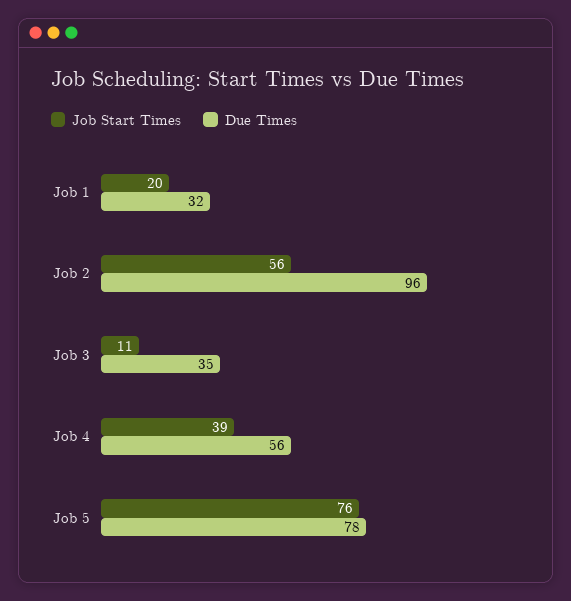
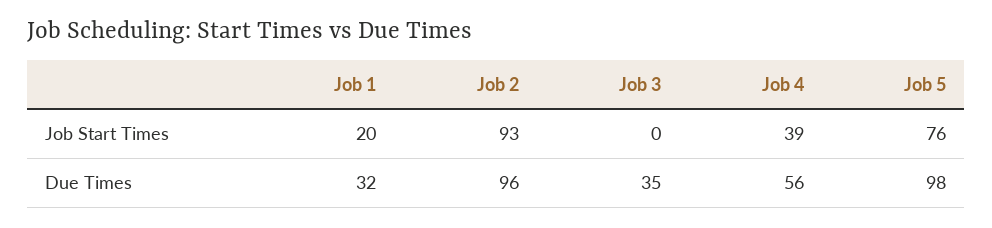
Job Start Times, Job 2: 56 -> 93
Job Start Times, Job 3: 11 -> 0
Due Times, Job 5: 78 -> 98

